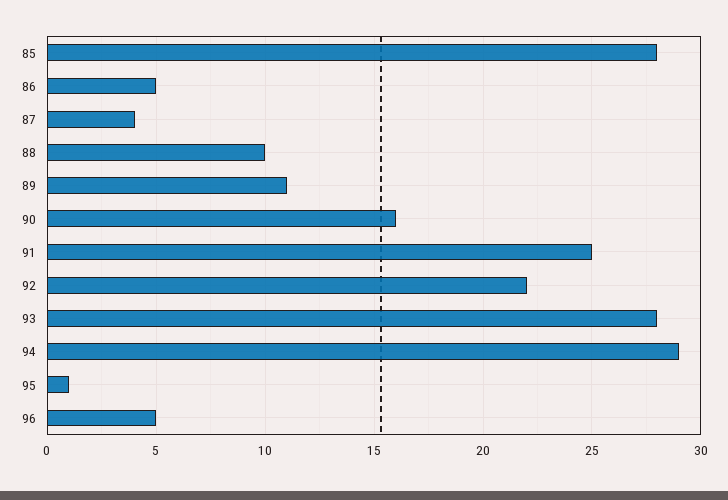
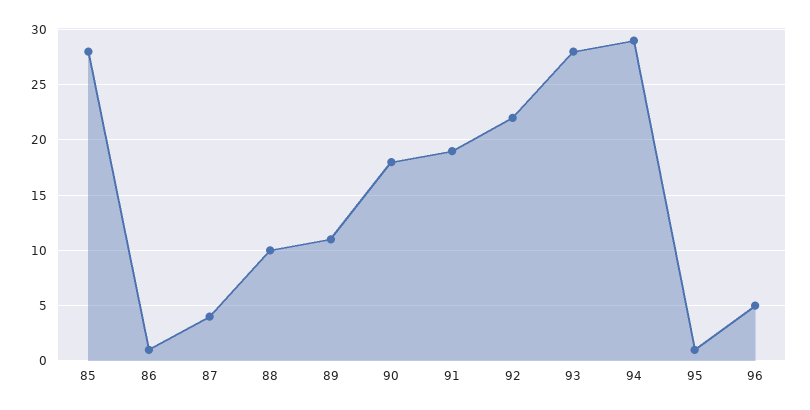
86: 5 -> 1
90: 16 -> 18
91: 25 -> 19

